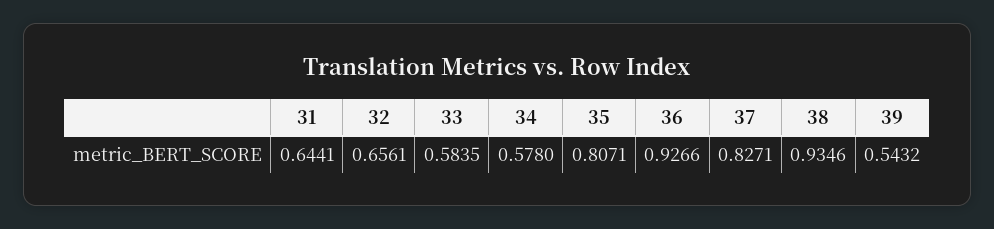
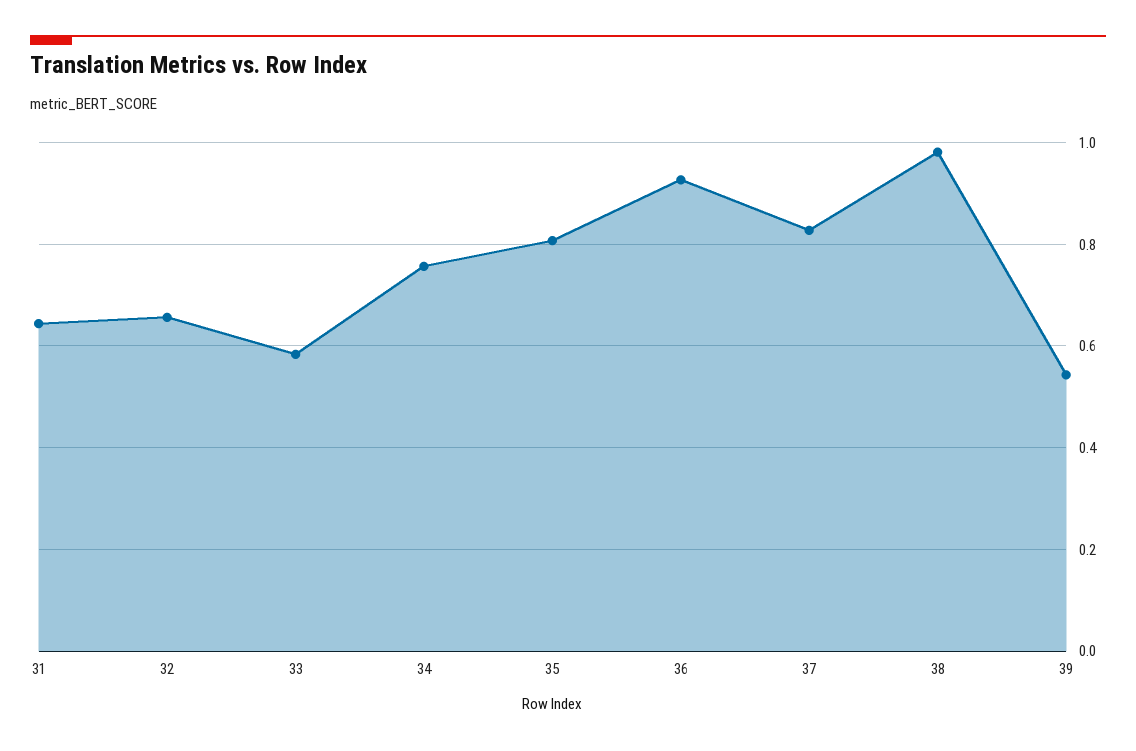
34: 0.578 -> 0.76
38: 0.9346 -> 0.98

